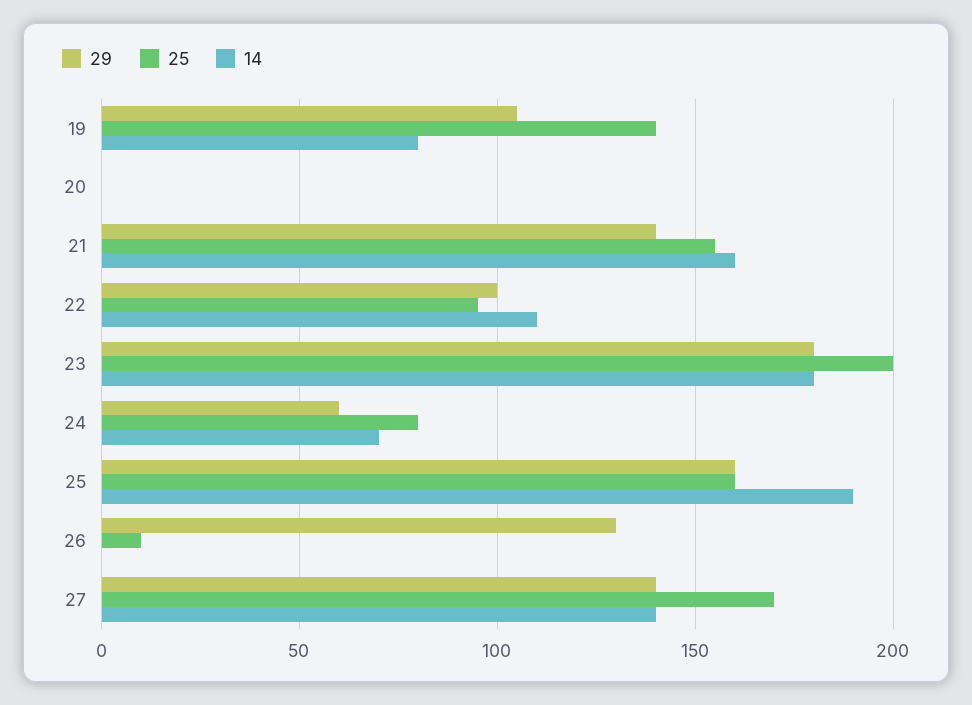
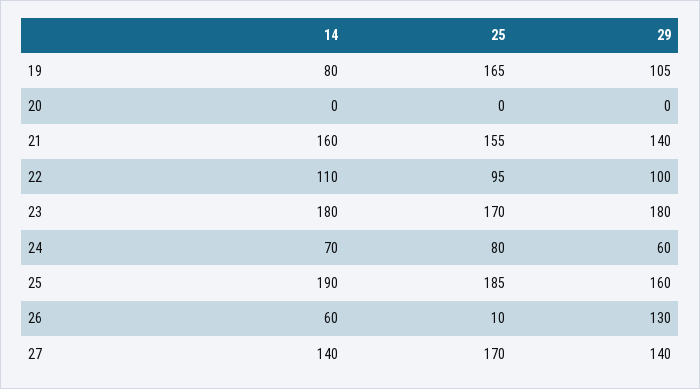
25, 19: 140 -> 165
25, 23: 200 -> 170
25, 25: 160 -> 185
14, 26: 0 -> 60

